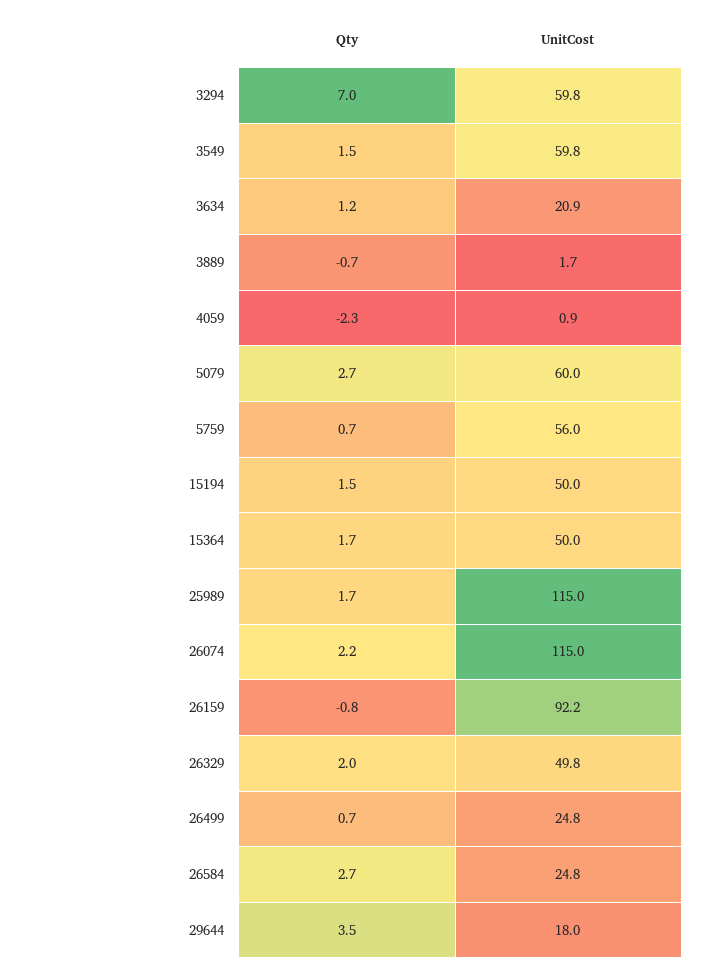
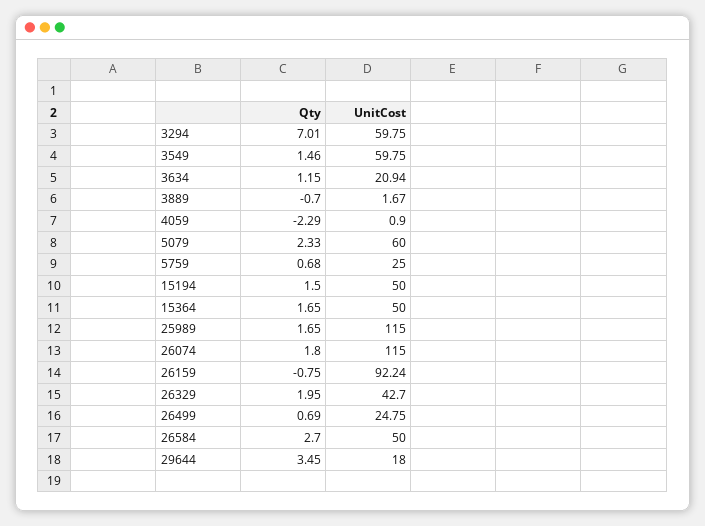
Qty, 5079: 2.7 -> 2.33
UnitCost, 5759: 56 -> 25
Qty, 26074: 2.2 -> 1.8
UnitCost, 26329: 49.8 -> 42.7
UnitCost, 26584: 24.8 -> 50

